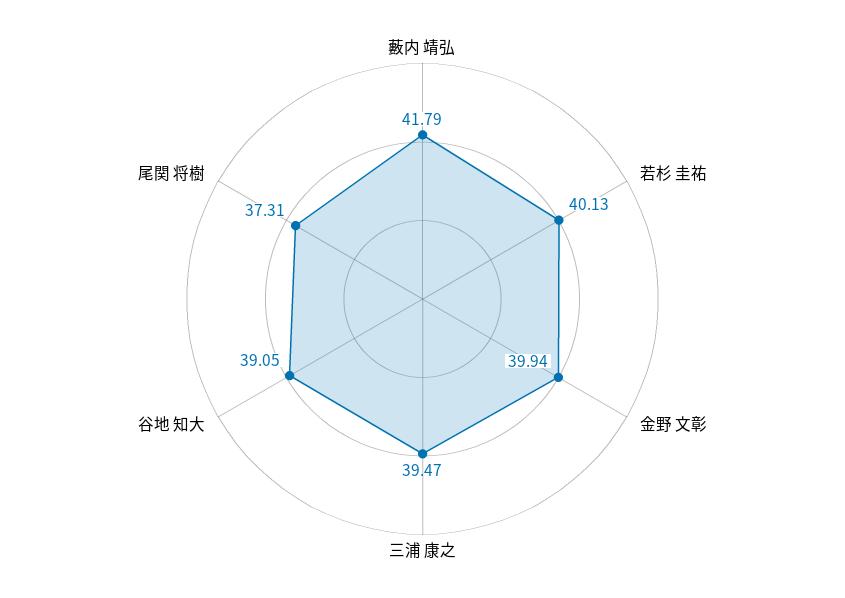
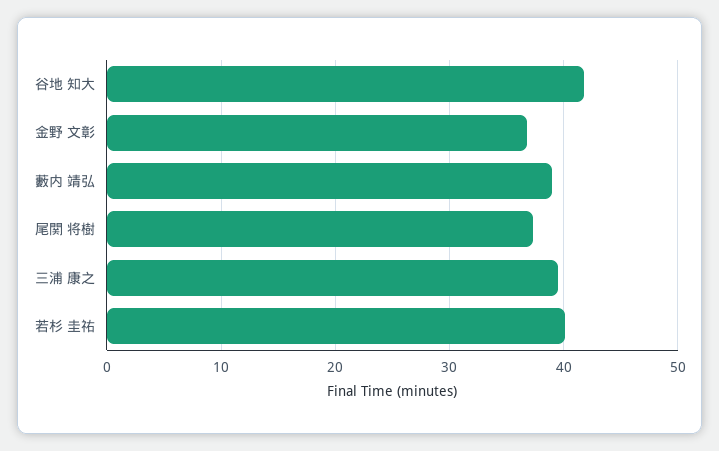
藪内 靖弘: 41.79 -> 39
金野 文彰: 39.94 -> 37
谷地 知大: 39.05 -> 42

